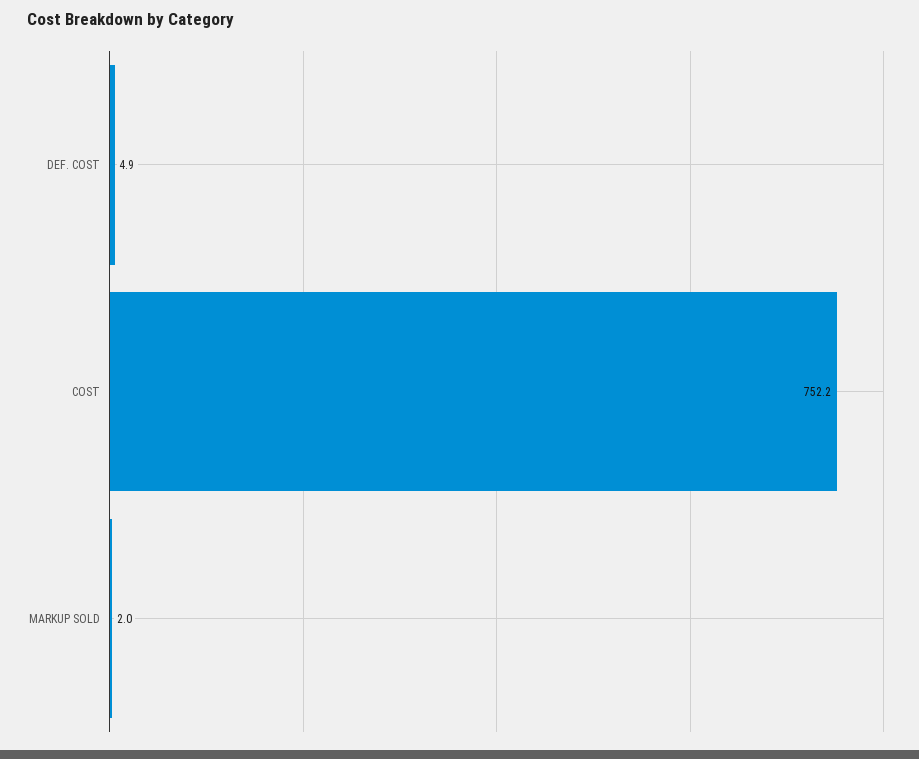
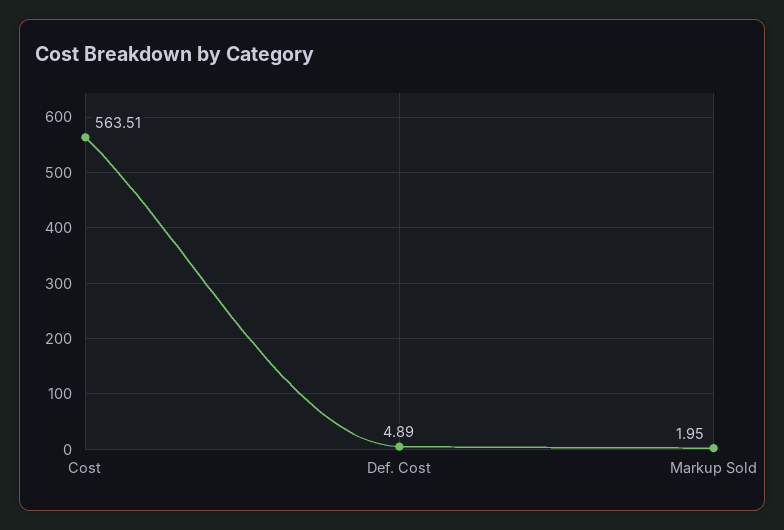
COST: 752.2 -> 563.51

